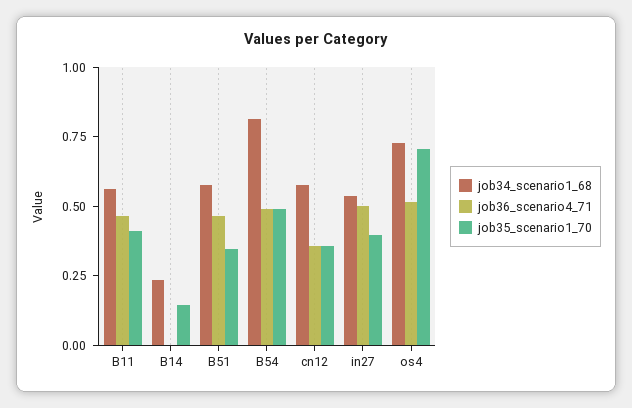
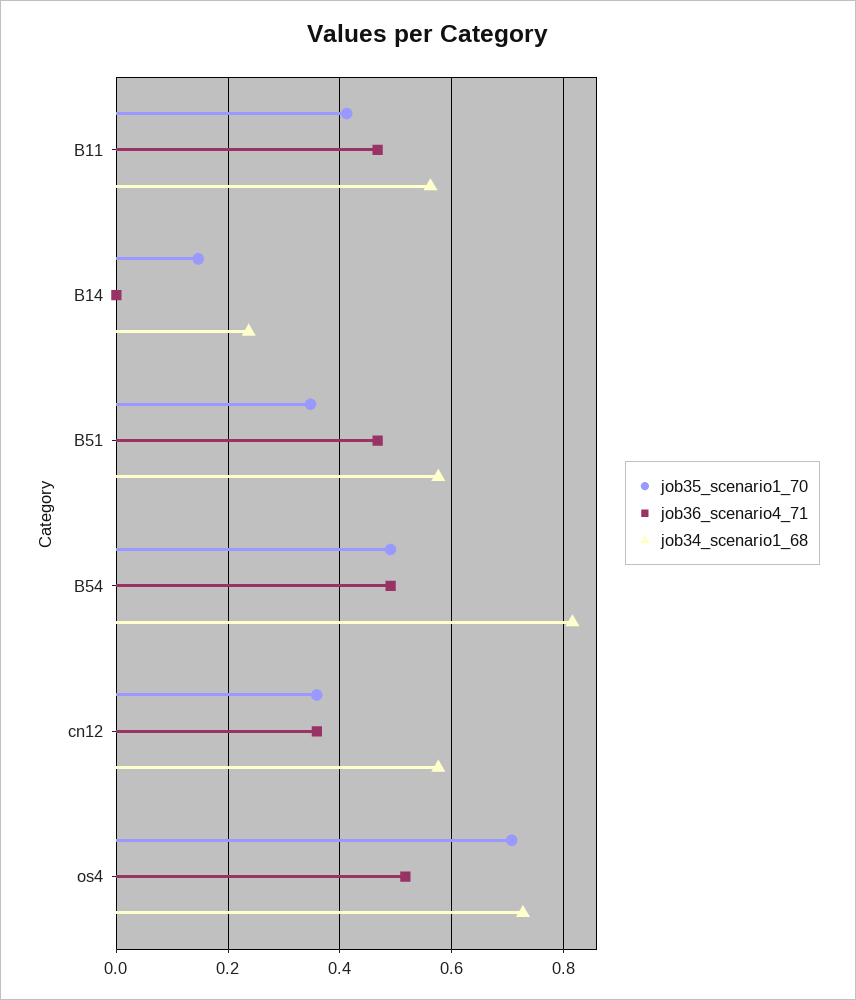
job34_scenario1_68, in27: 0.55 -> none
job36_scenario4_71, in27: 0.5 -> none
job35_scenario1_70, in27: 0.4 -> none

